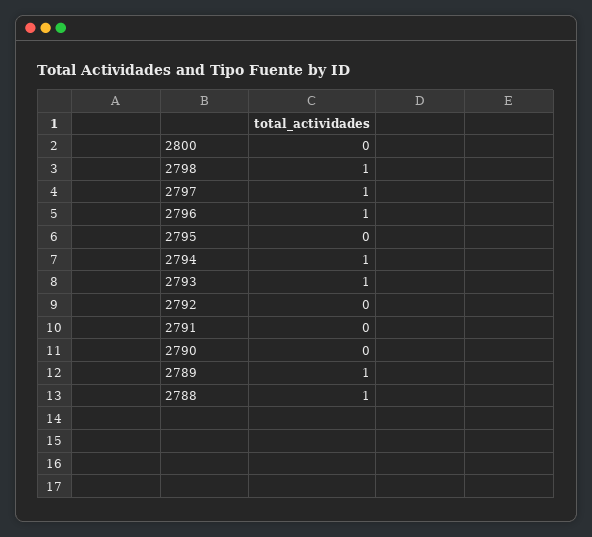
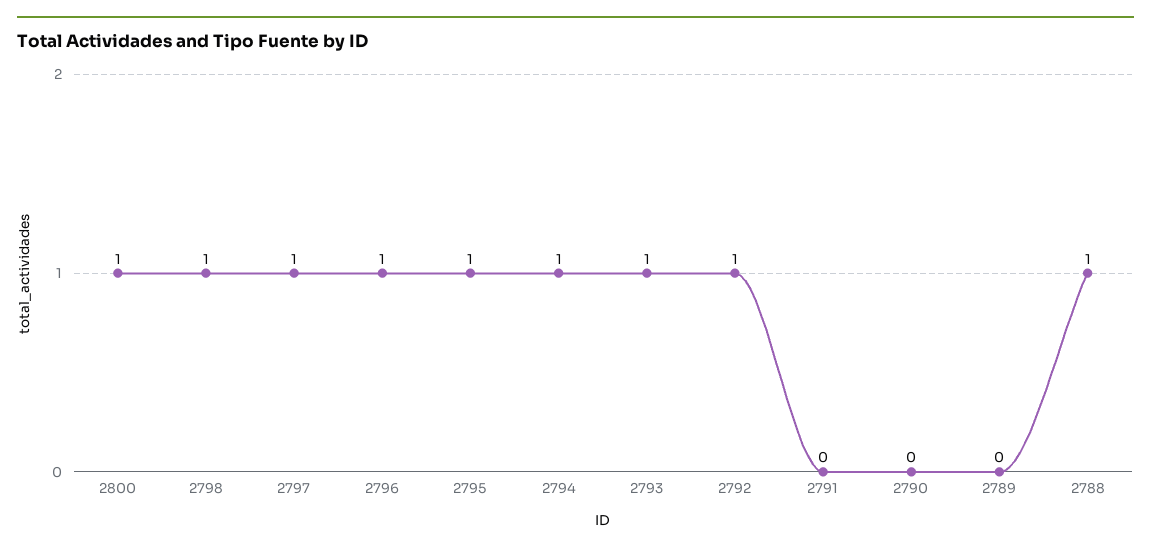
2800: 0 -> 1
2795: 0 -> 1
2792: 0 -> 1
2789: 1 -> 0

